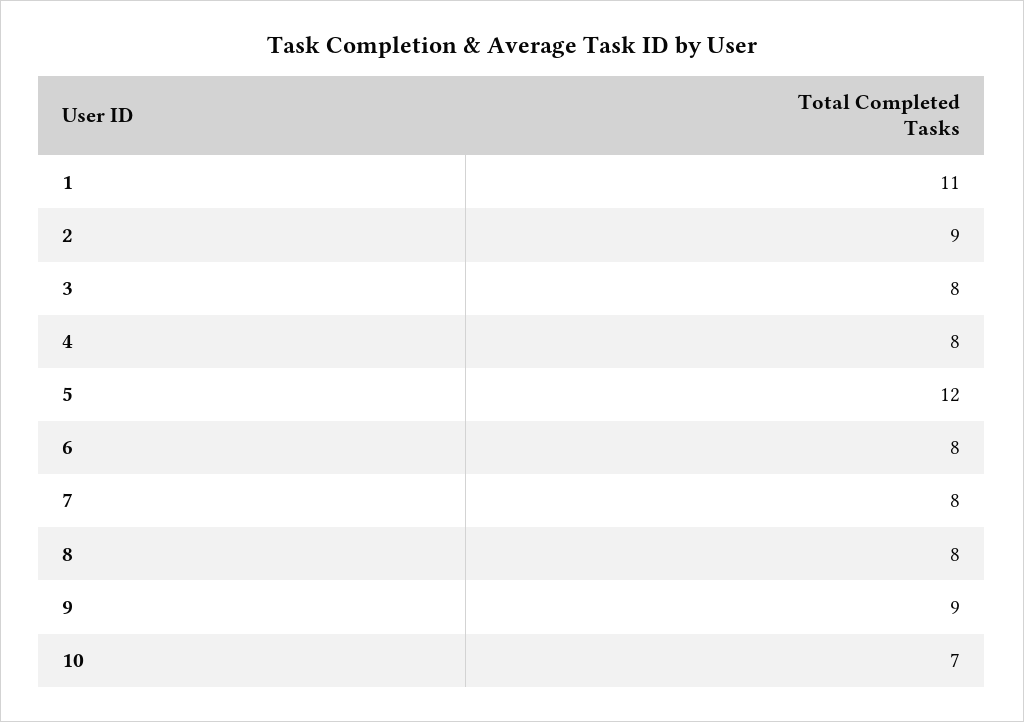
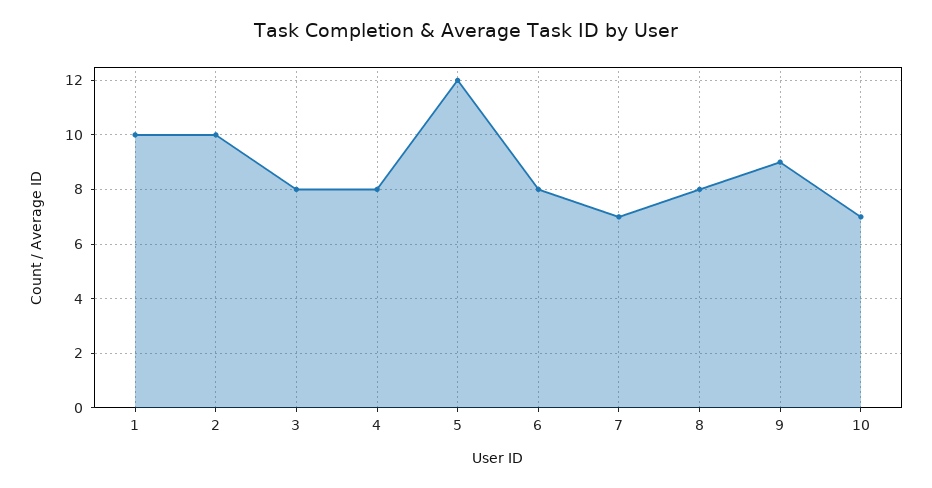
1: 11 -> 10
2: 9 -> 10
7: 8 -> 7

